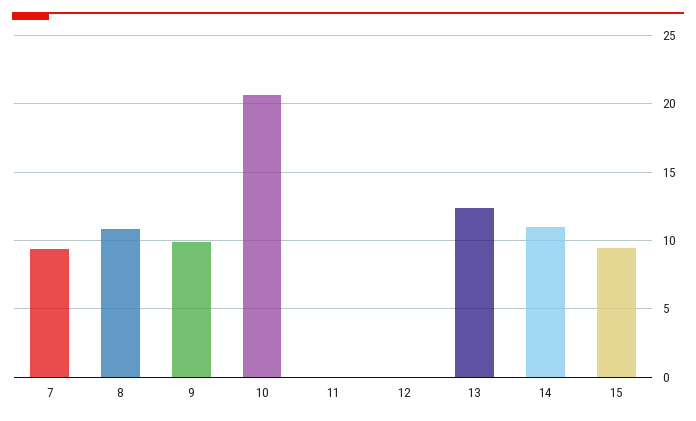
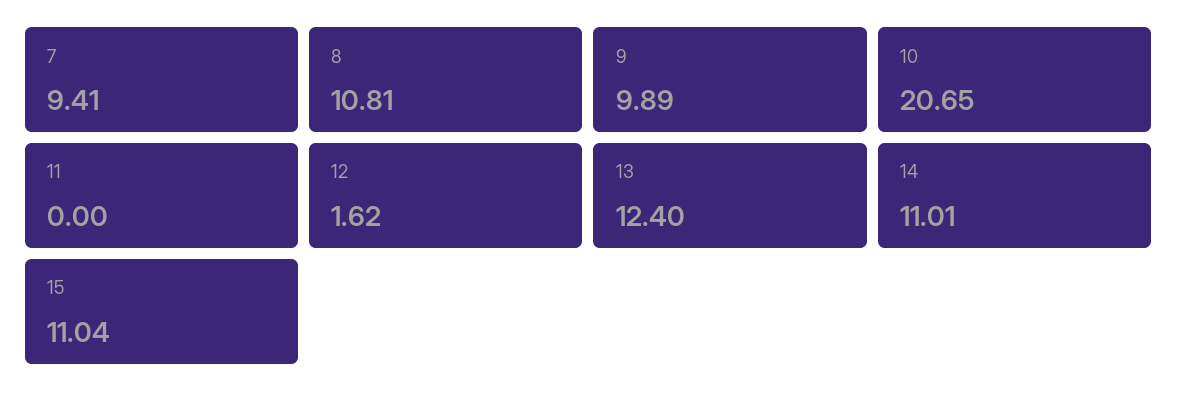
12: 0 -> 1.62
15: 9.5 -> 11.04

